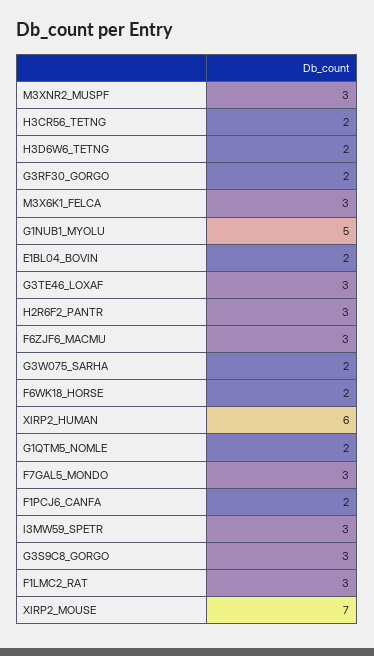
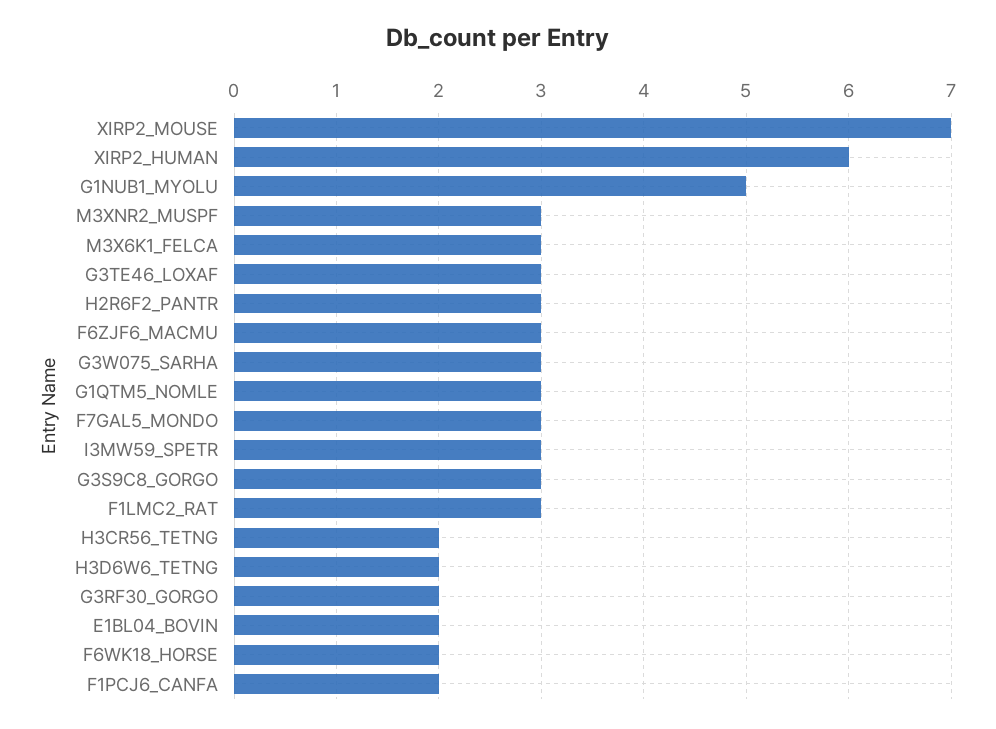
G3W075_SARHA: 2 -> 3
G1QTM5_NOMLE: 2 -> 3

